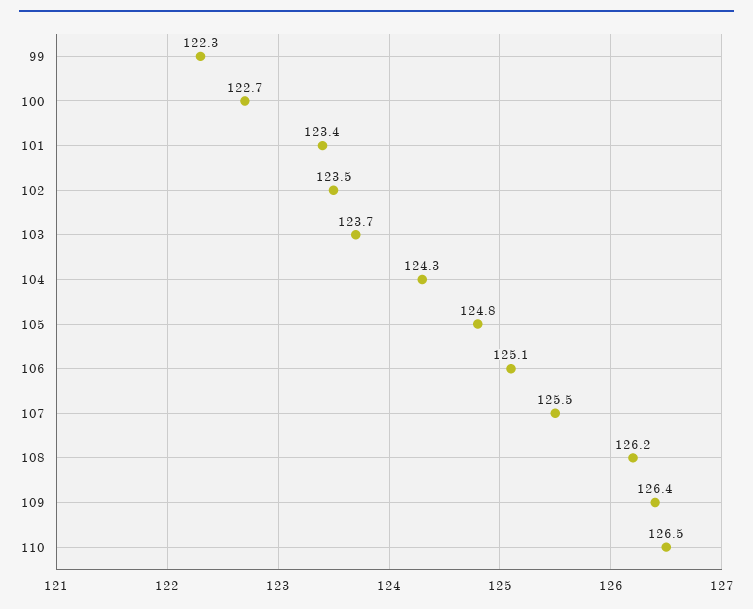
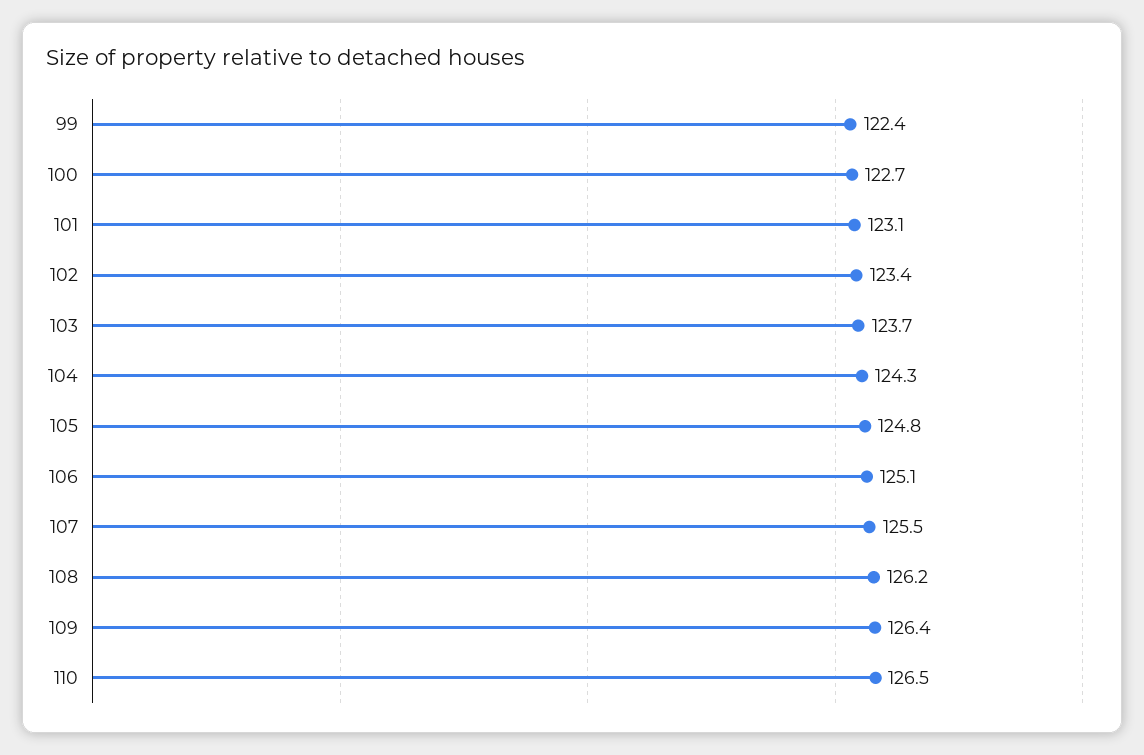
99: 122.3 -> 122.4
101: 123.4 -> 123.1
102: 123.5 -> 123.4

